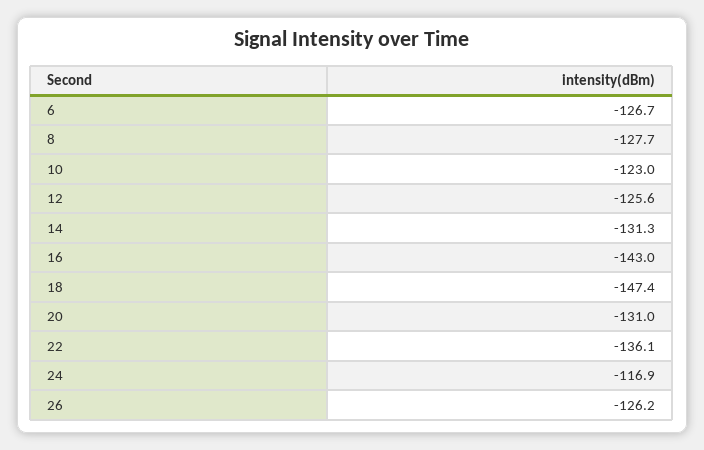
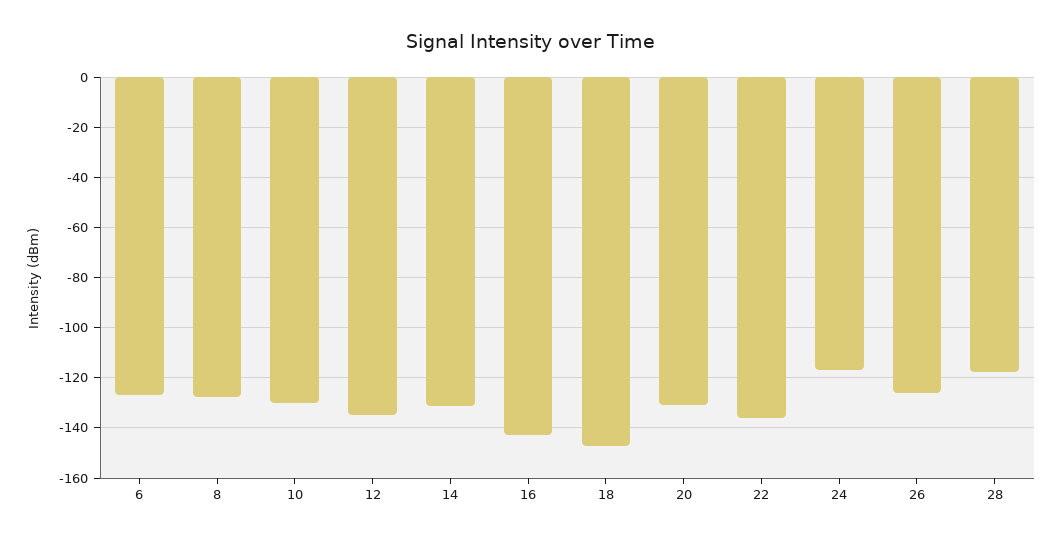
10: -123 -> -130
12: -125.6 -> -135
28: none -> -117.5

